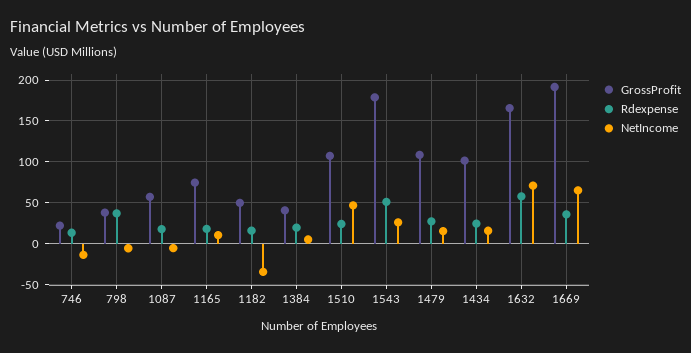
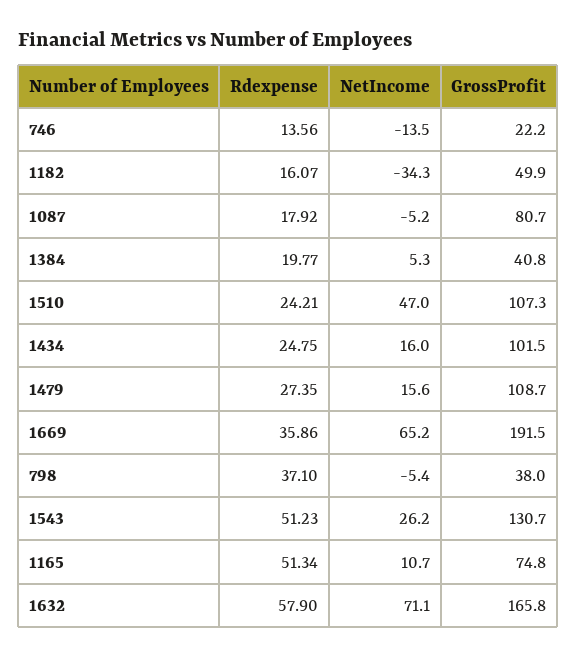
GrossProfit, 1087: 60 -> 80.7
Rdexpense, 1165: 20 -> 51.34
GrossProfit, 1543: 180 -> 130.7

